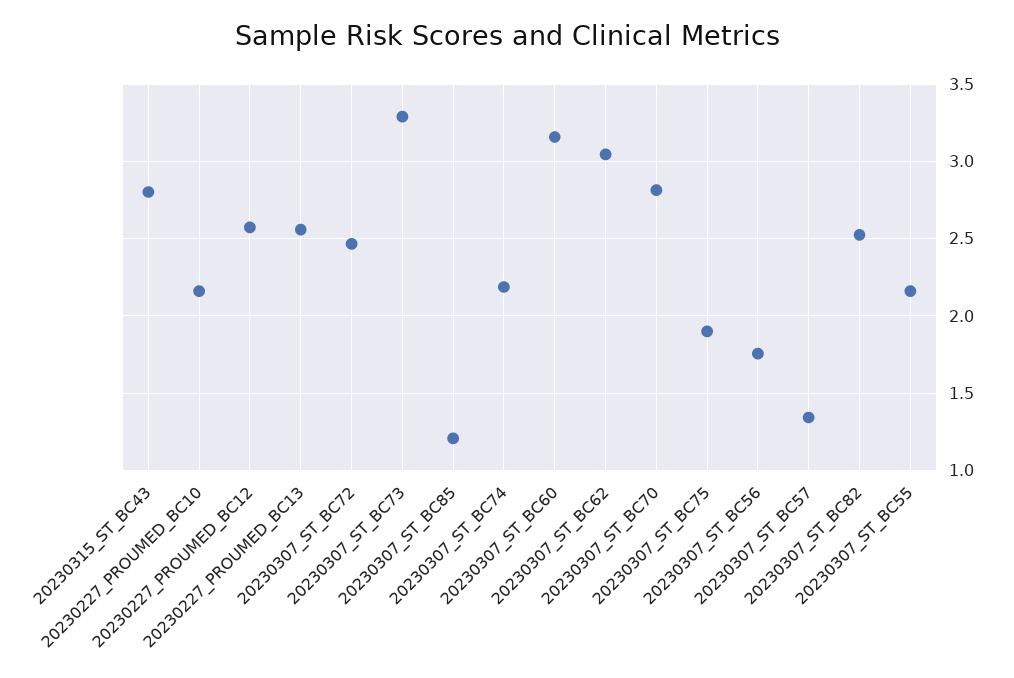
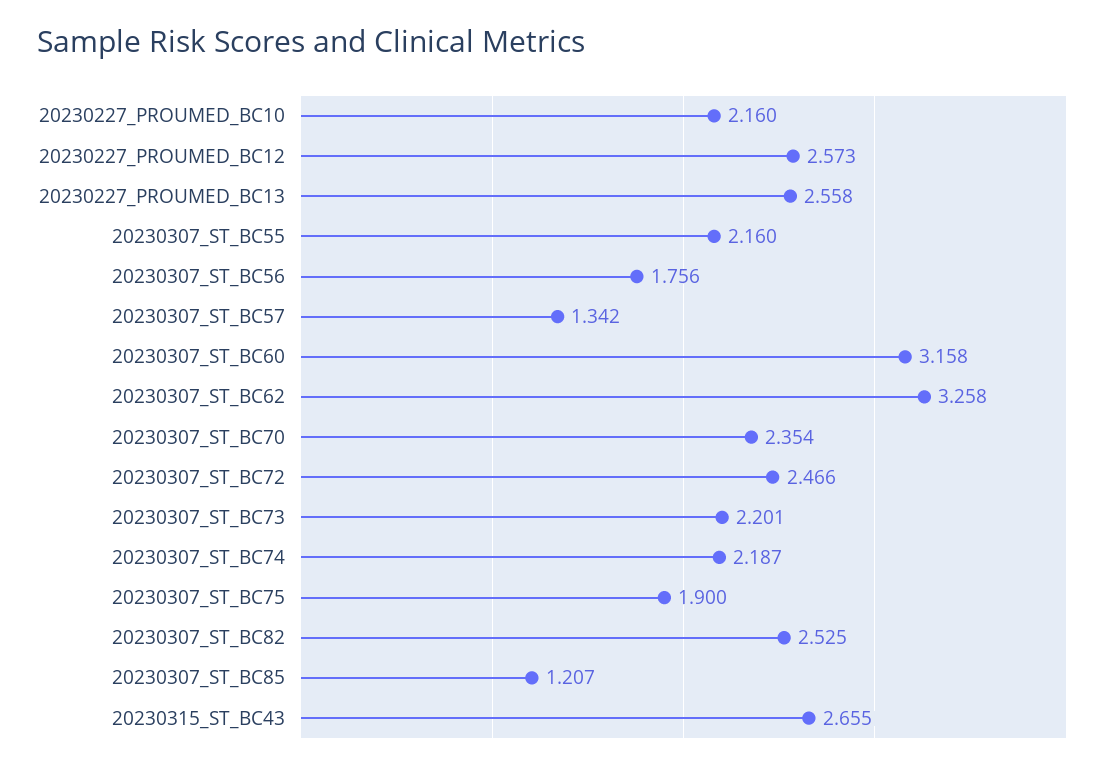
20230315_ST_BC43: 2.8 -> 2.655
20230307_ST_BC73: 3.3 -> 2.201
20230307_ST_BC62: 3.05 -> 3.258
20230307_ST_BC70: 2.8 -> 2.354

